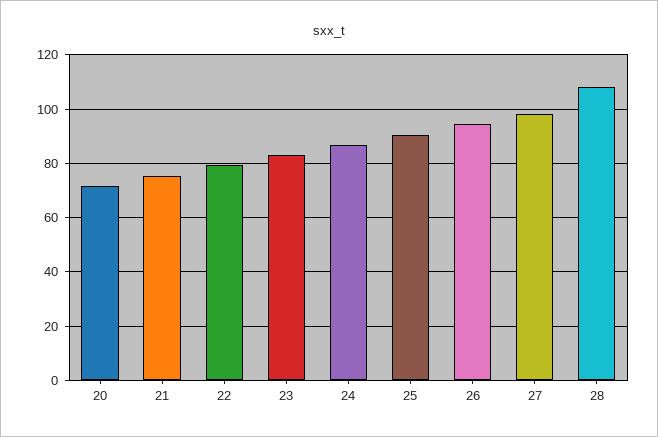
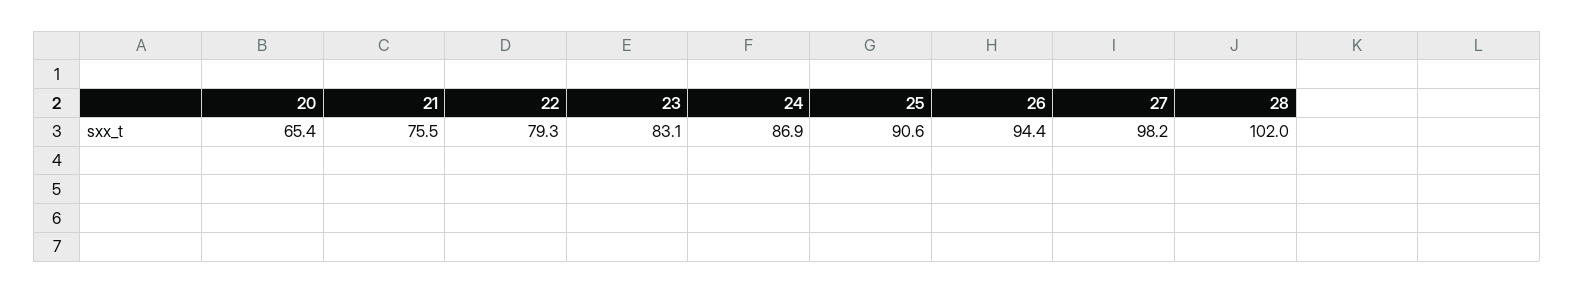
20: 72.5 -> 65.4
28: 107.5 -> 102

